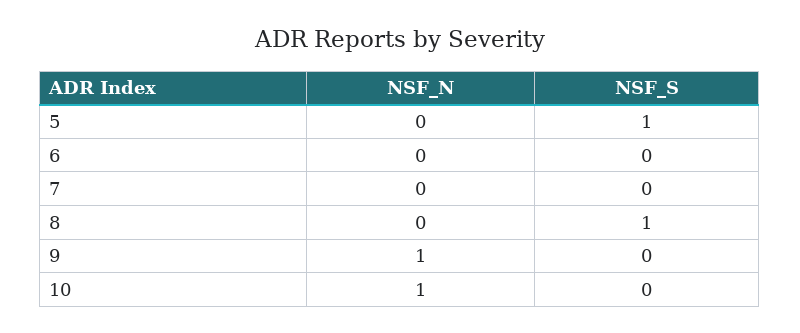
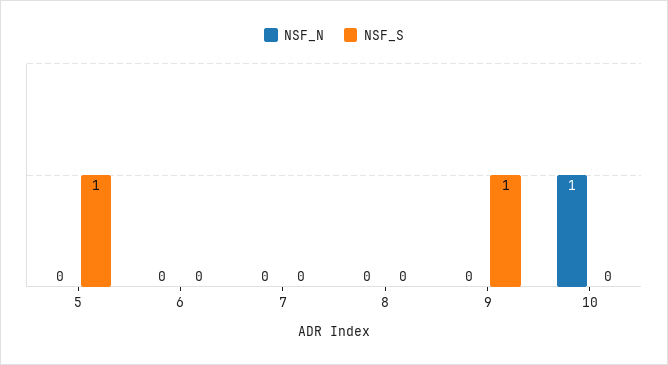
NSF_S, 8: 1 -> 0
NSF_N, 9: 1 -> 0
NSF_S, 9: 0 -> 1

